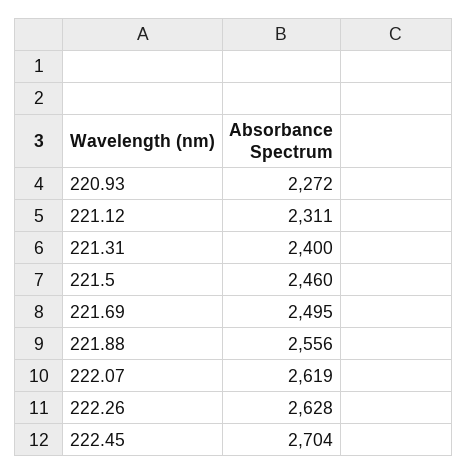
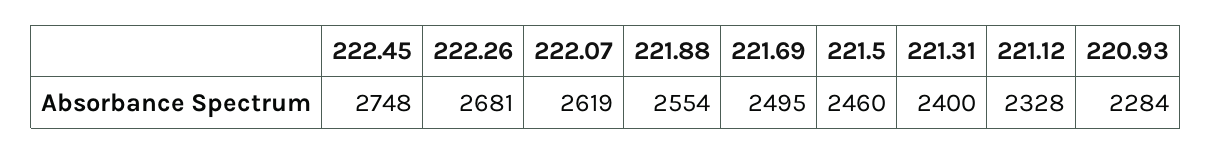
220.93: 2272 -> 2284
221.12: 2311 -> 2328
221.88: 2556 -> 2554
222.26: 2628 -> 2681
222.45: 2704 -> 2748

